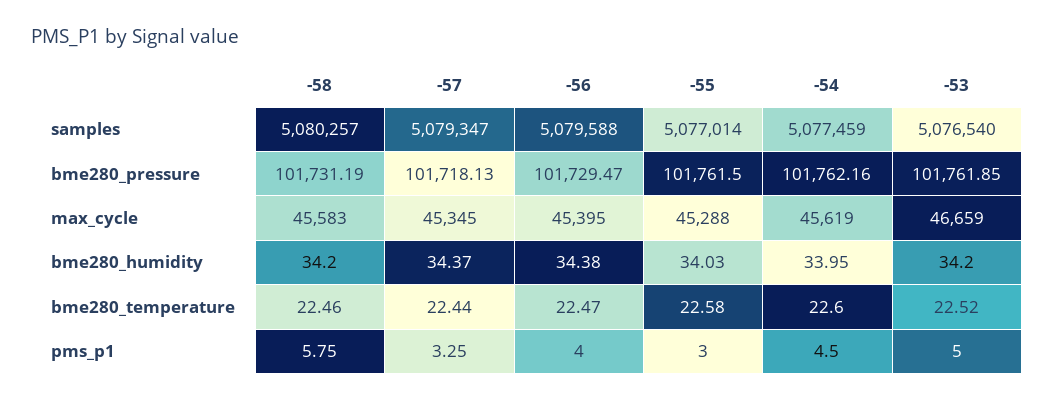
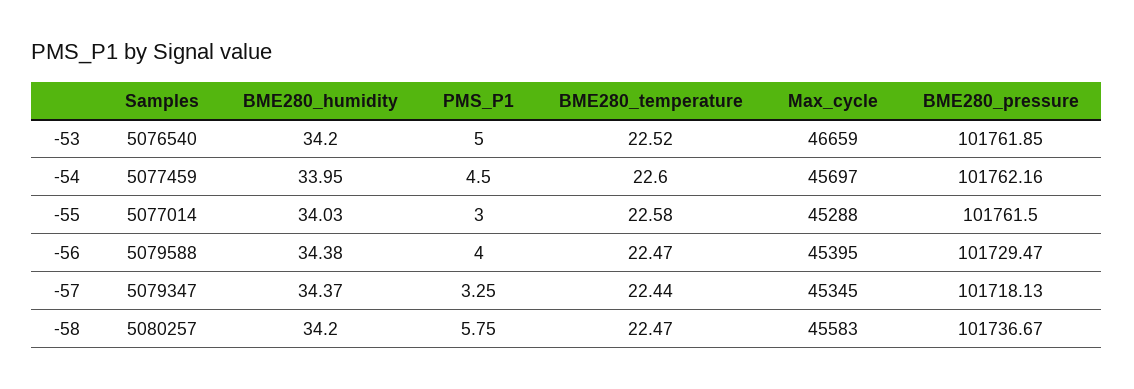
-58, bme280_pressure: 101731.19 -> 101736.67
-54, max_cycle: 45619 -> 45697
-58, bme280_temperature: 22.46 -> 22.47

